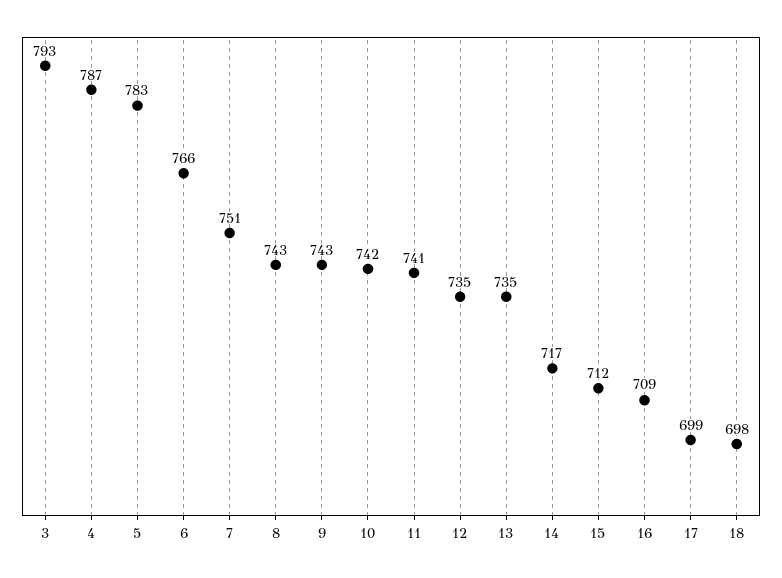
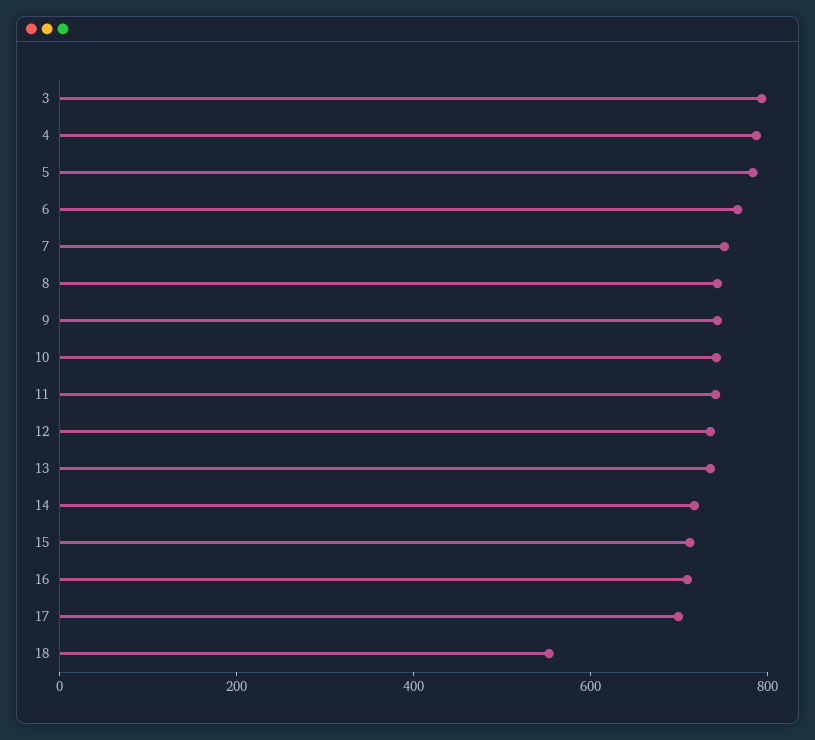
18: 698 -> 550

